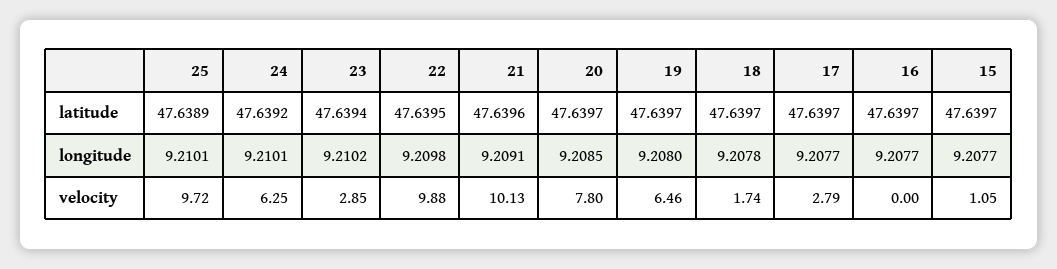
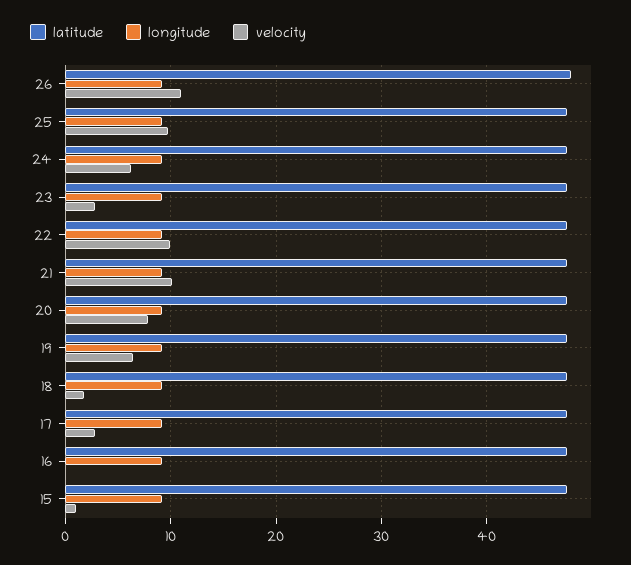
latitude, 26: none -> 48
longitude, 26: none -> 9
velocity, 26: none -> 11

